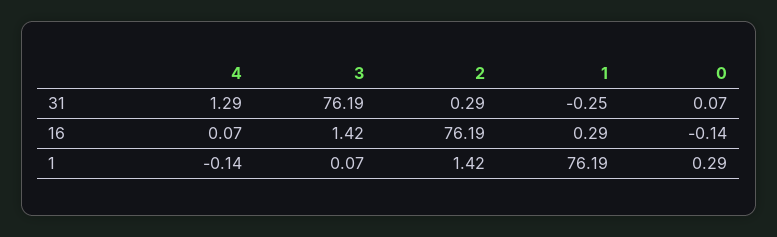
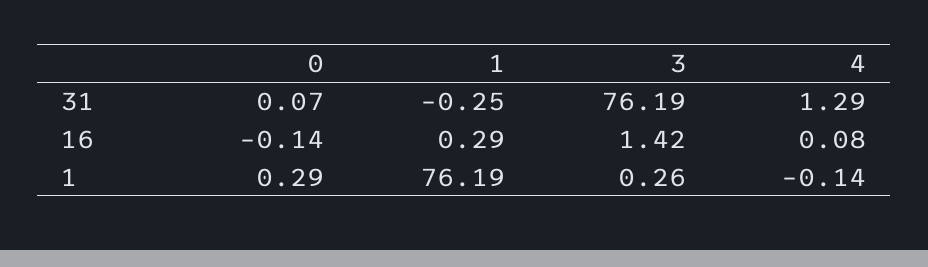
2, 31: 0.29 -> none
4, 16: 0.07 -> 0.08
2, 16: 76.19 -> none
3, 1: 0.07 -> 0.26
2, 1: 1.42 -> none

